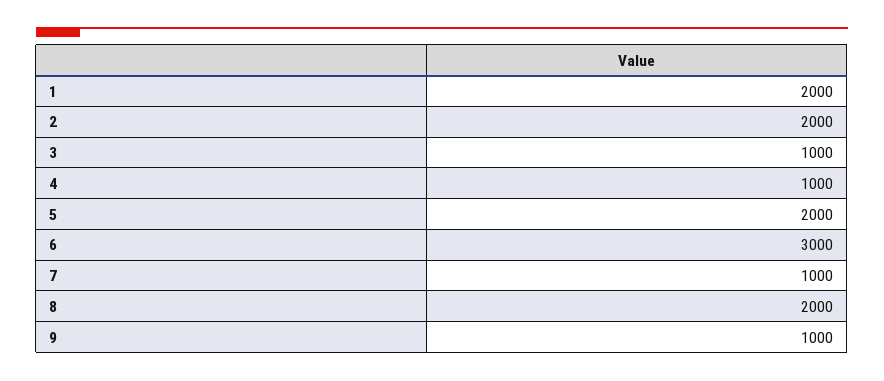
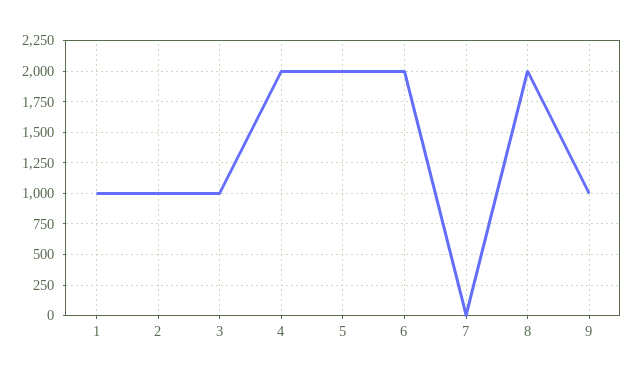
1: 2000 -> 1000
2: 2000 -> 1000
4: 1000 -> 2000
6: 3000 -> 2000
7: 1000 -> 0

